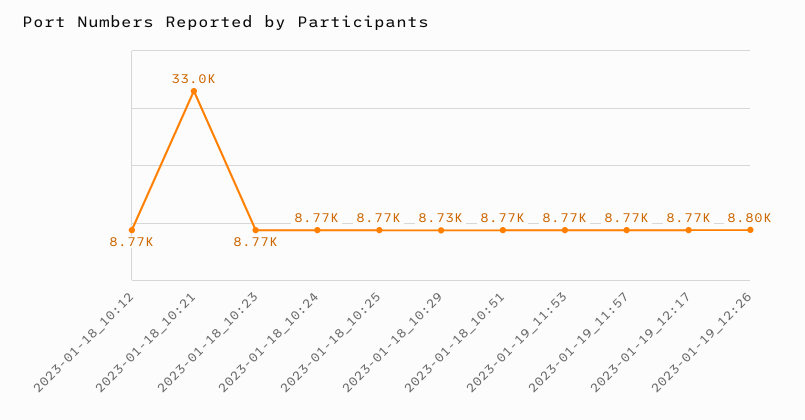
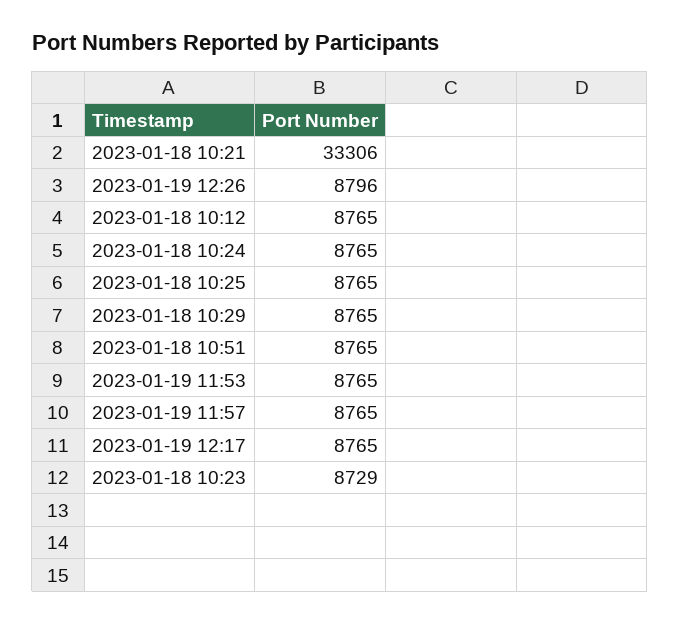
2023-01-18_10:21: 33000 -> 33306
2023-01-18_10:23: 8770 -> 8729
2023-01-18_10:29: 8730 -> 8765

